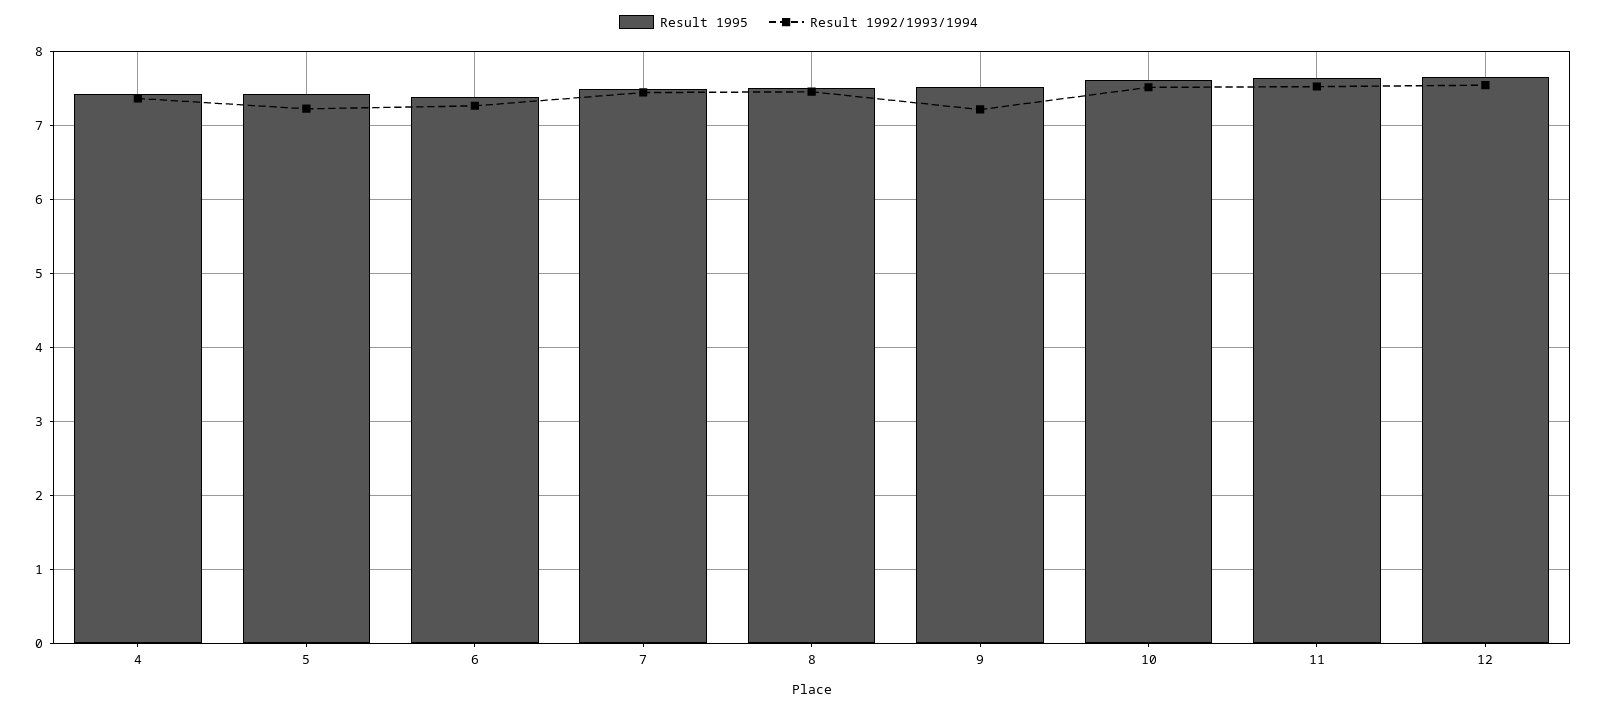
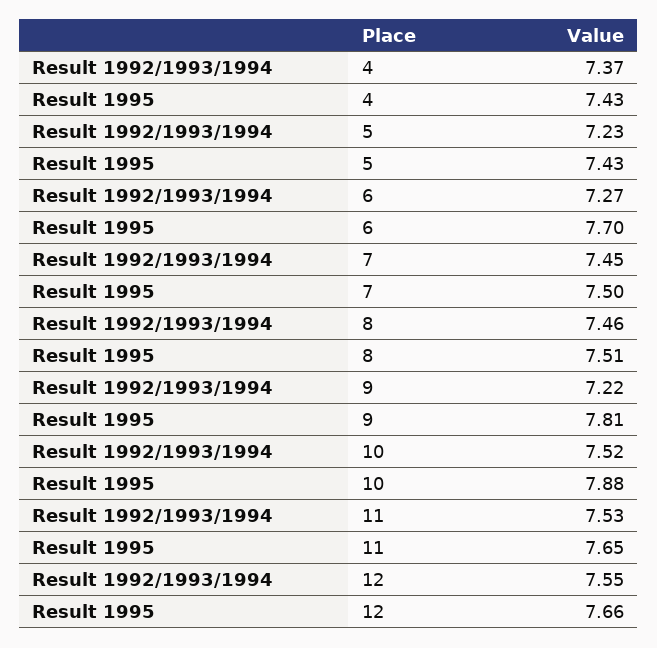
Result 1995, 6: 7.4 -> 7.7
Result 1995, 9: 7.5 -> 7.81
Result 1995, 10: 7.6 -> 7.88

